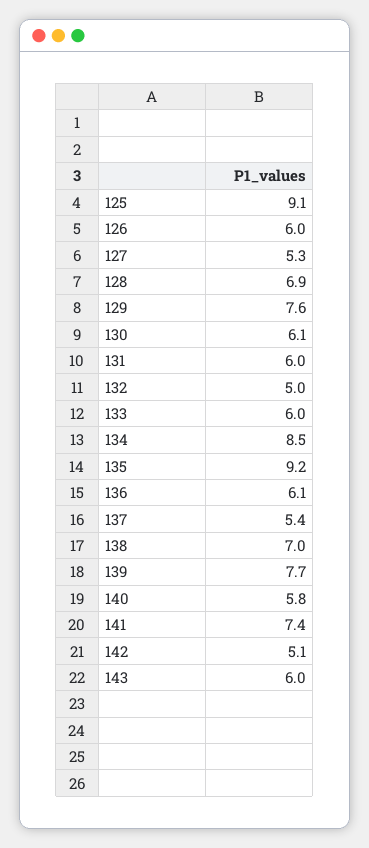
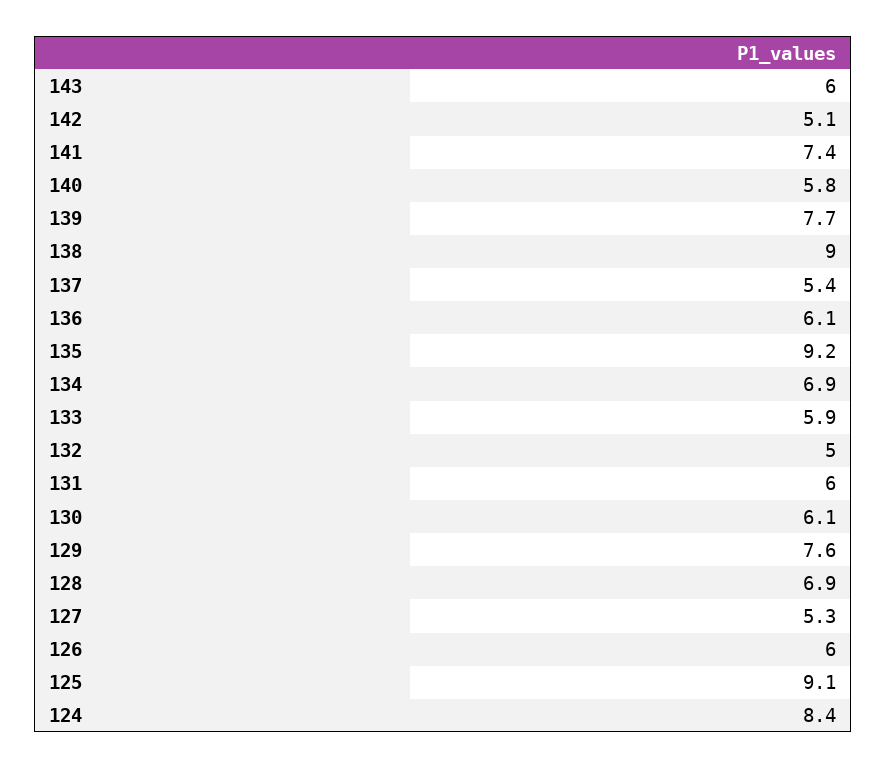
133: 6 -> 5.9
134: 8.5 -> 6.9
138: 7 -> 9
124: none -> 8.4

